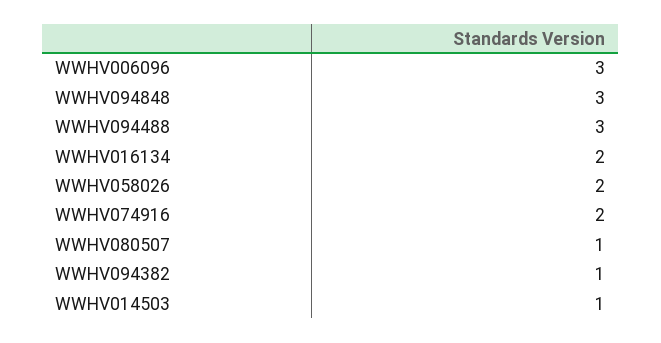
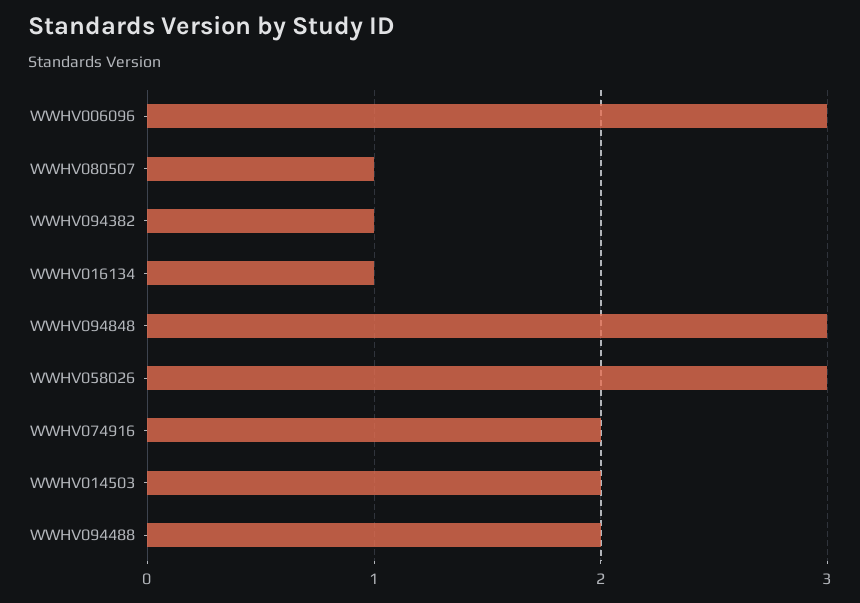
WWHV094488: 3 -> 2
WWHV016134: 2 -> 1
WWHV058026: 2 -> 3
WWHV014503: 1 -> 2

